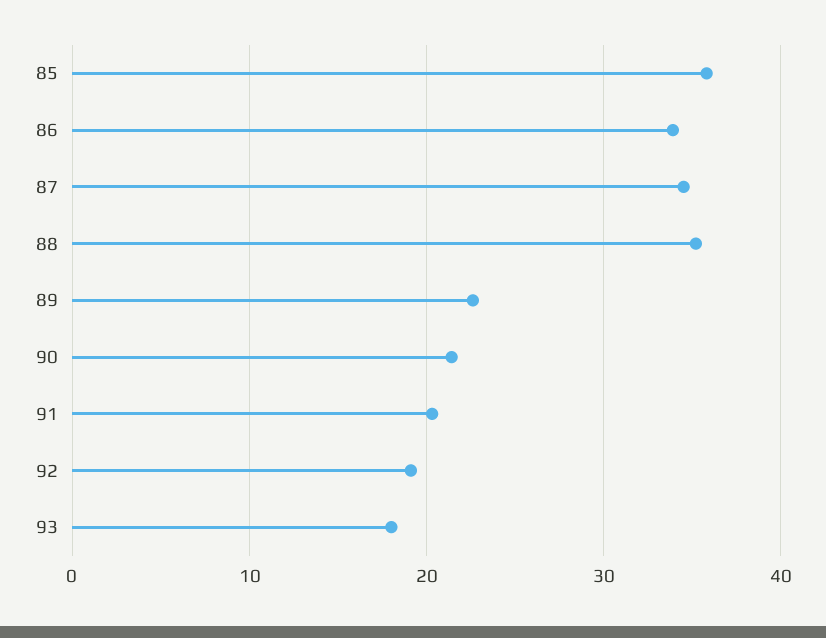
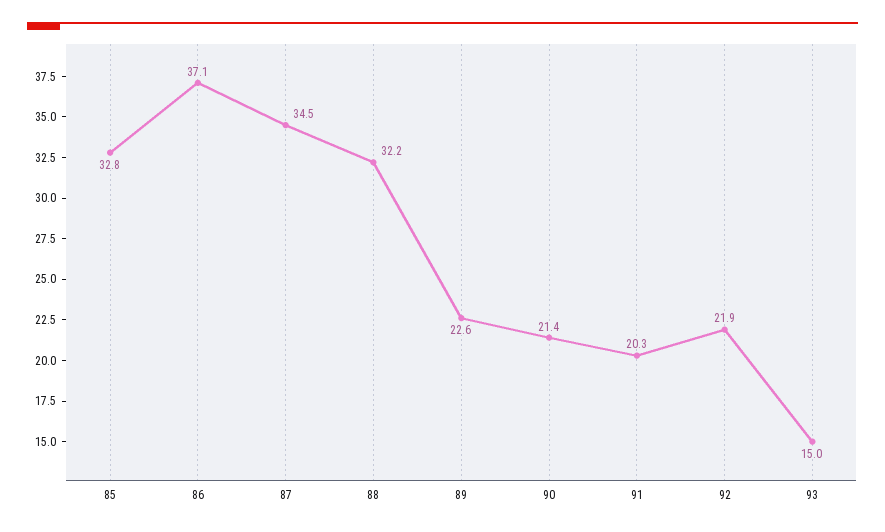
85: 36 -> 32.8
86: 34 -> 37.1
88: 35 -> 32.2
92: 19 -> 21.9
93: 18 -> 15

